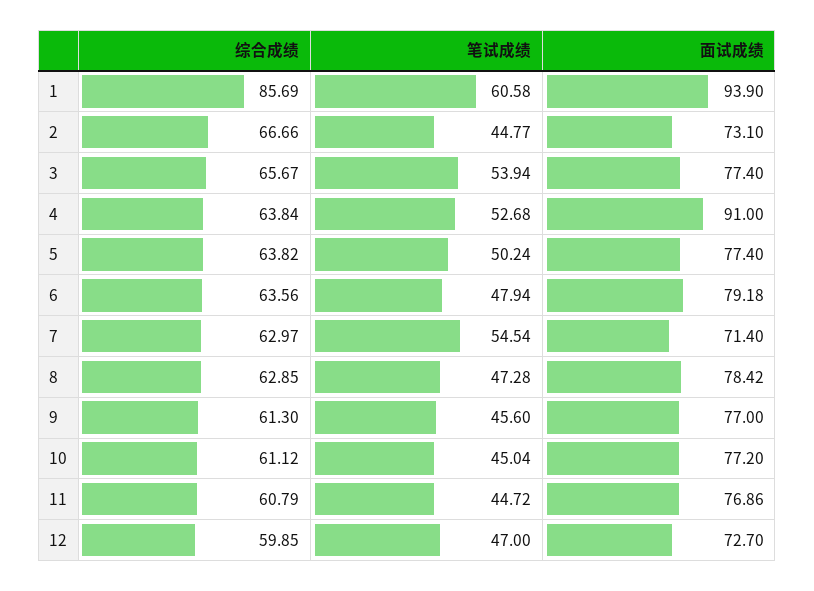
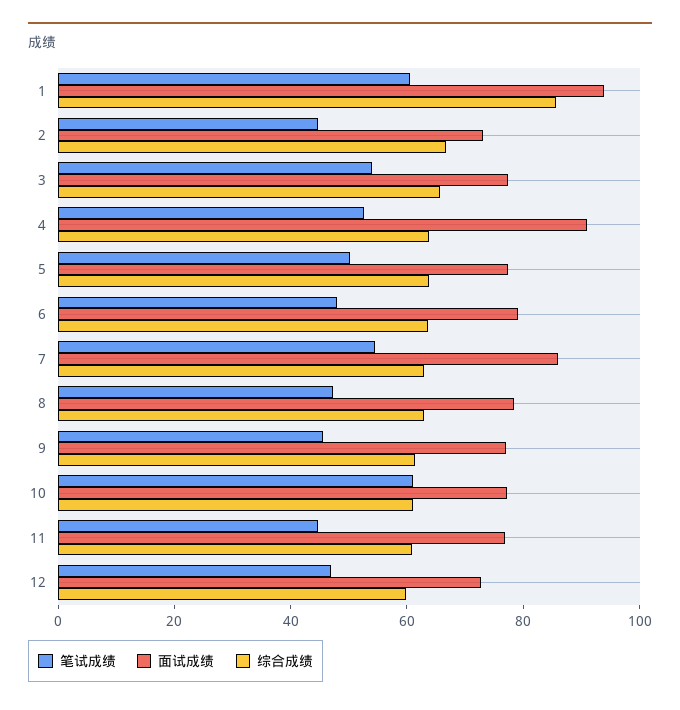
面试成绩, 7: 71.4 -> 85
笔试成绩, 10: 45.04 -> 60

